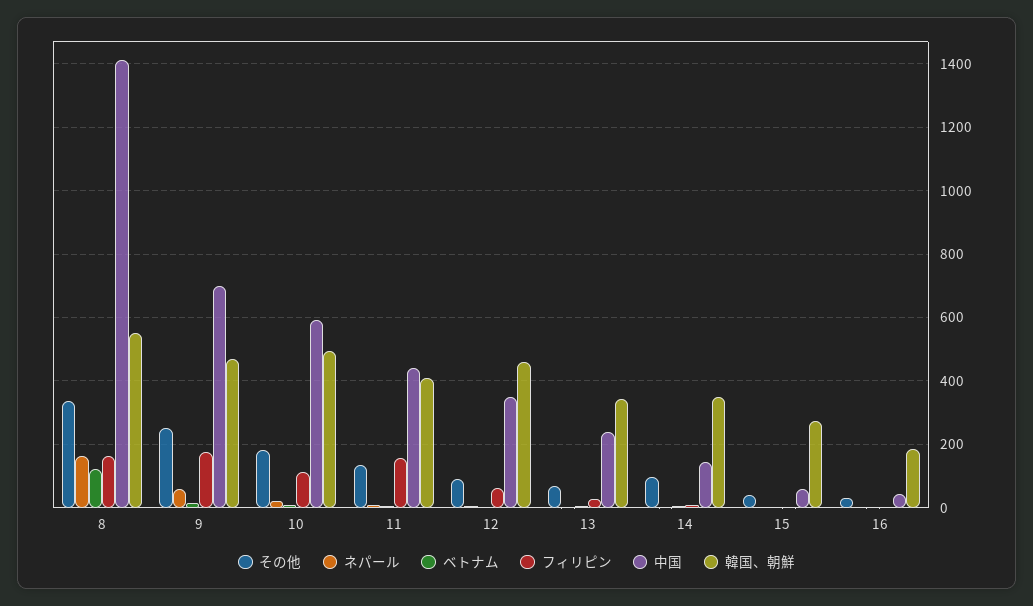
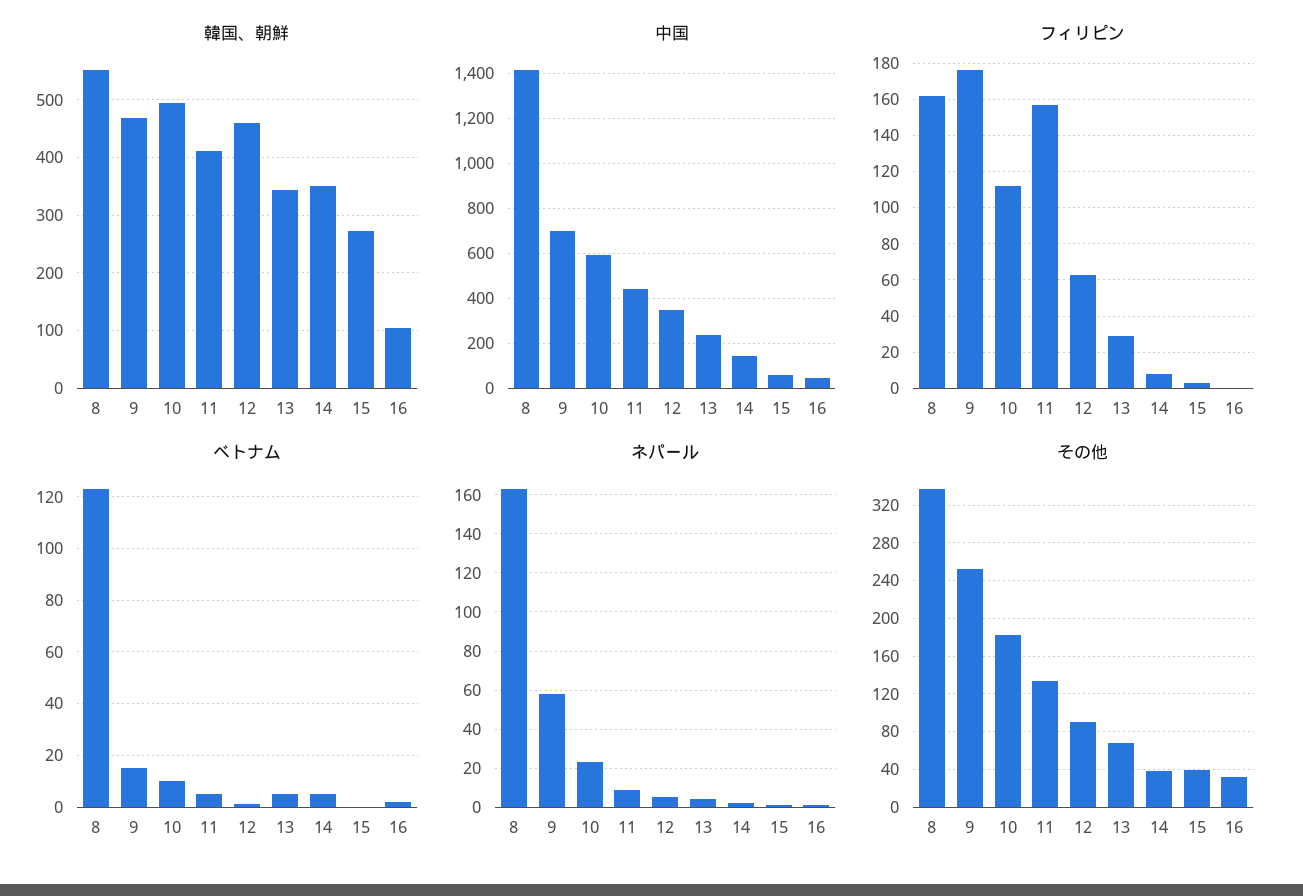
その他, 14: 100 -> 40
韓国、朝鮮, 16: 180 -> 100

